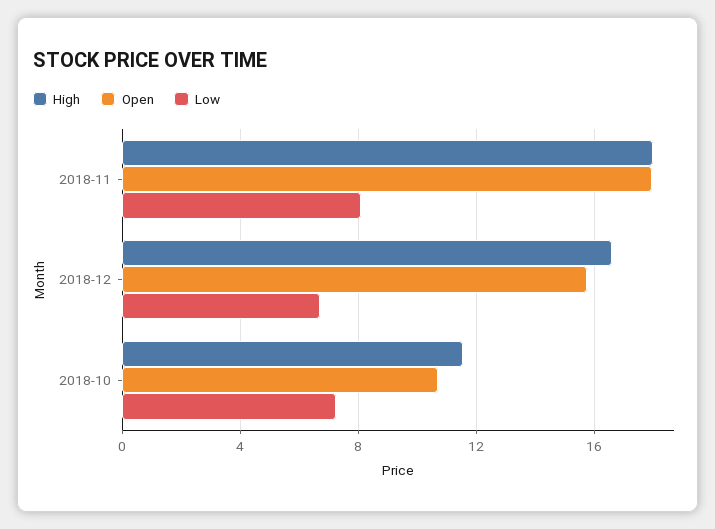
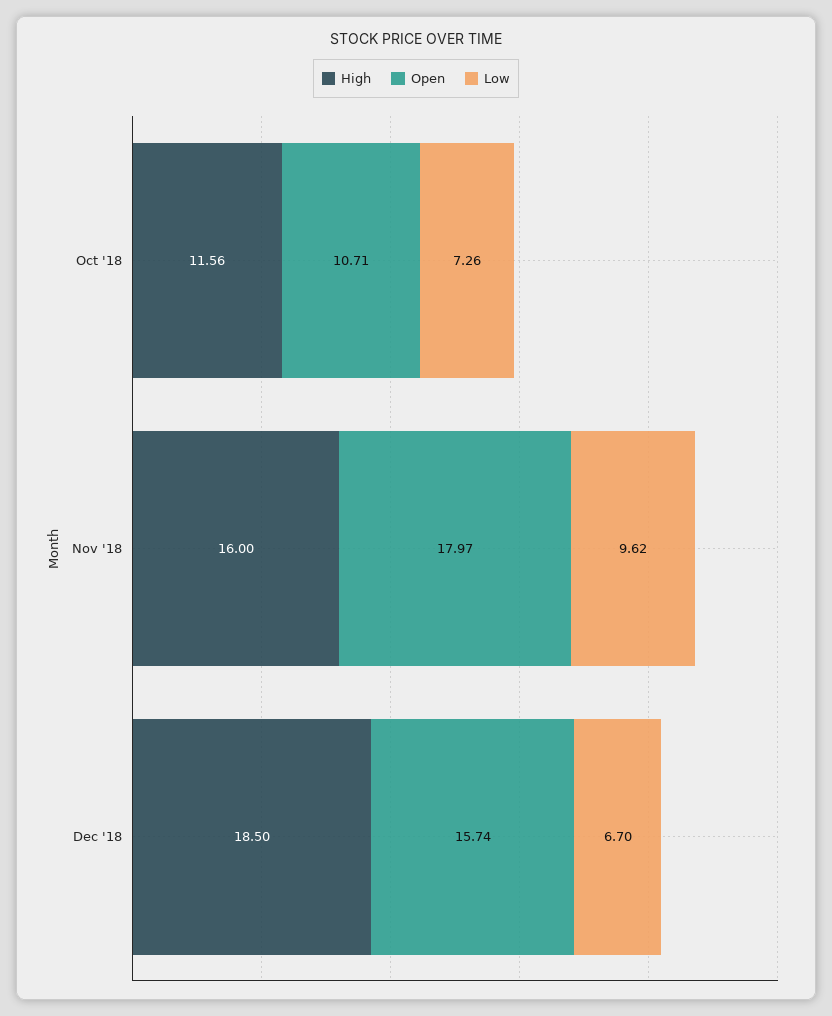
High, 2018-11: 18 -> 16
Low, 2018-11: 8 -> 9.62
High, 2018-12: 16.5 -> 18.5

